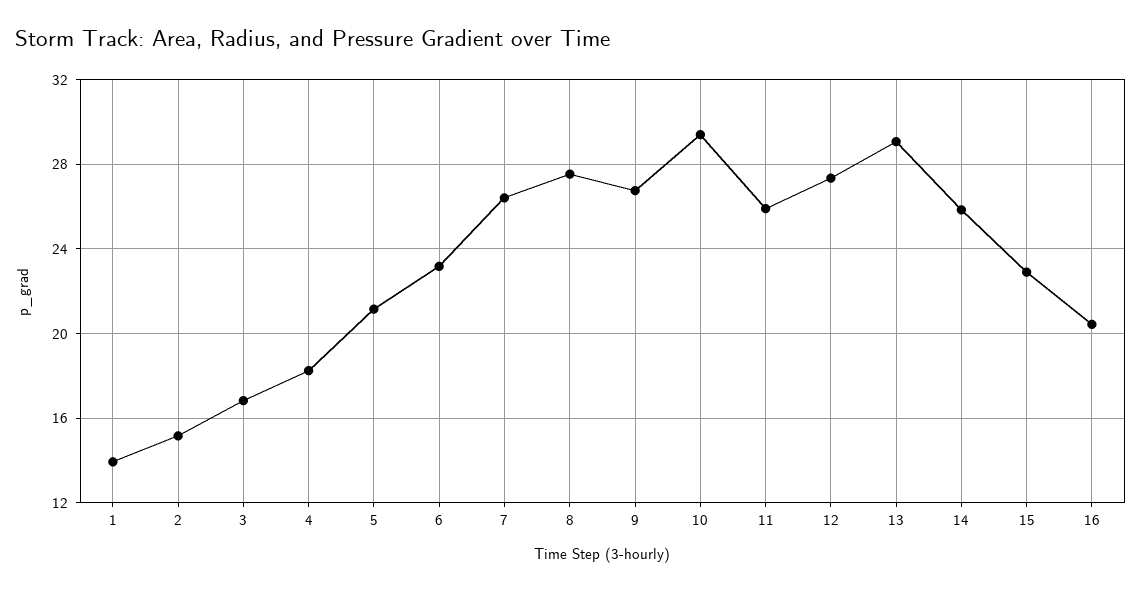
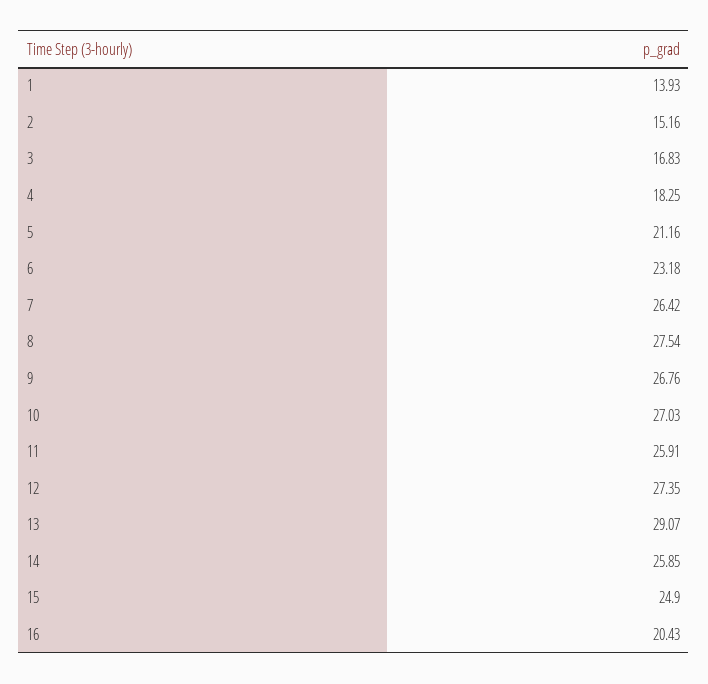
10: 29.5 -> 27.03
15: 23 -> 24.9

